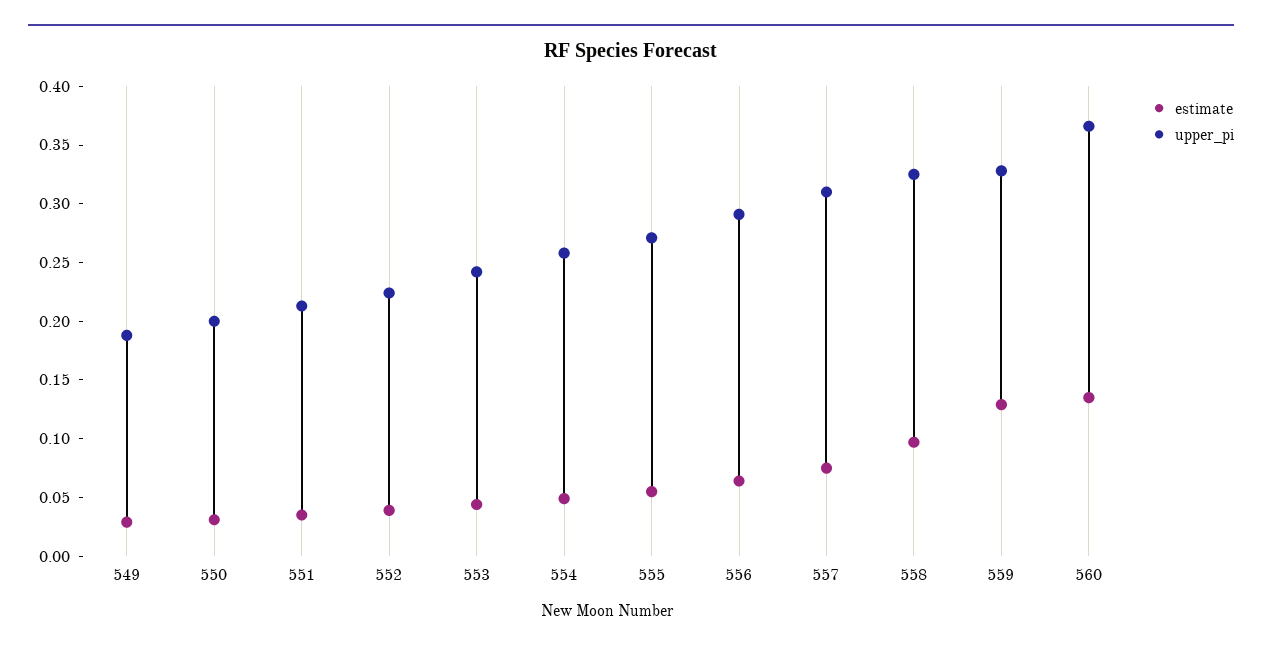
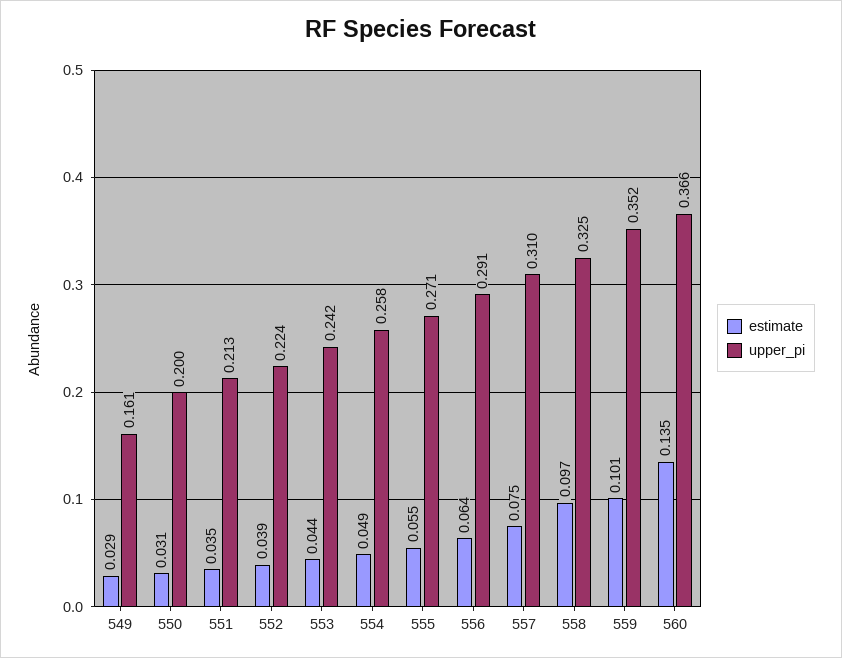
upper_pi, 549: 0.19 -> 0.161
estimate, 559: 0.13 -> 0.101
upper_pi, 559: 0.33 -> 0.352

